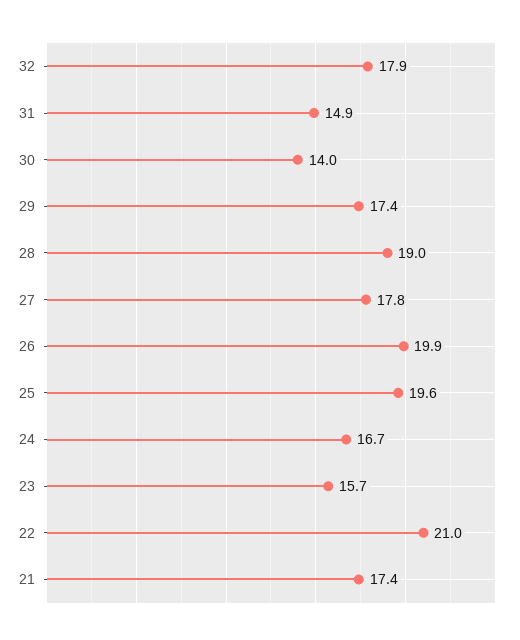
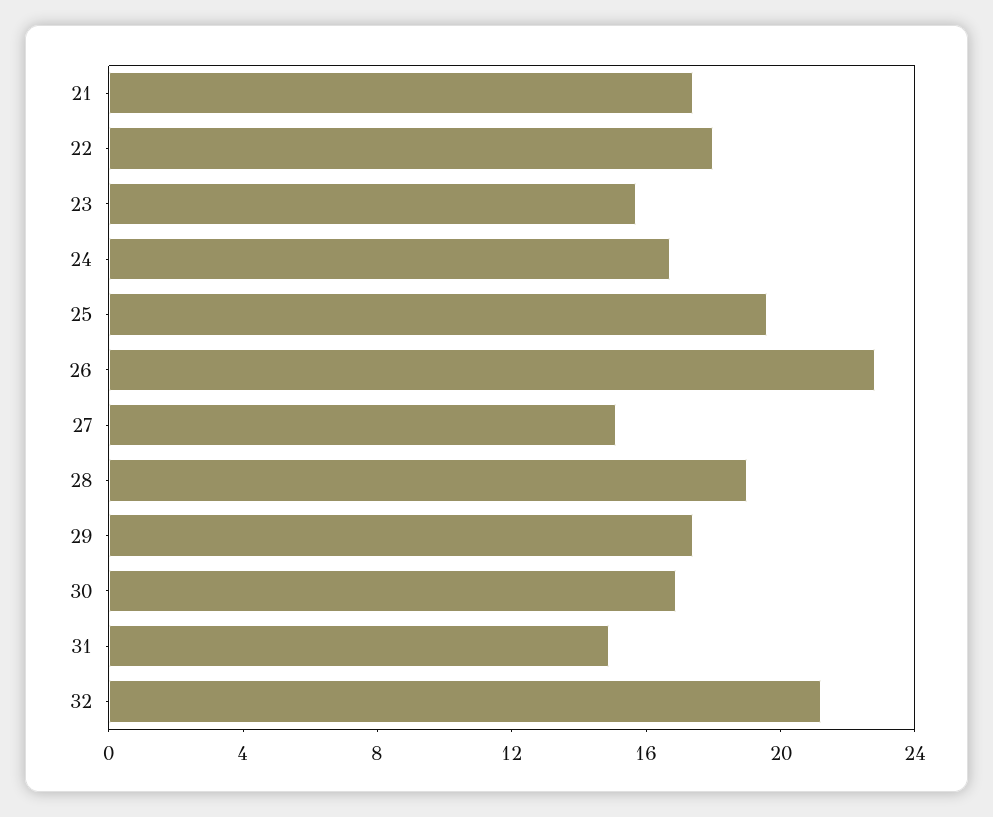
32: 17.9 -> 21
30: 14 -> 17
27: 17.8 -> 15
26: 19.9 -> 23
22: 21 -> 18

